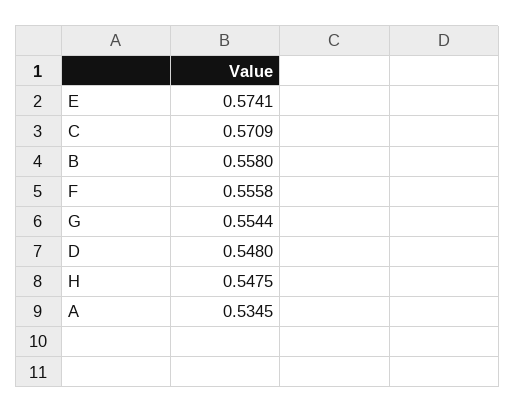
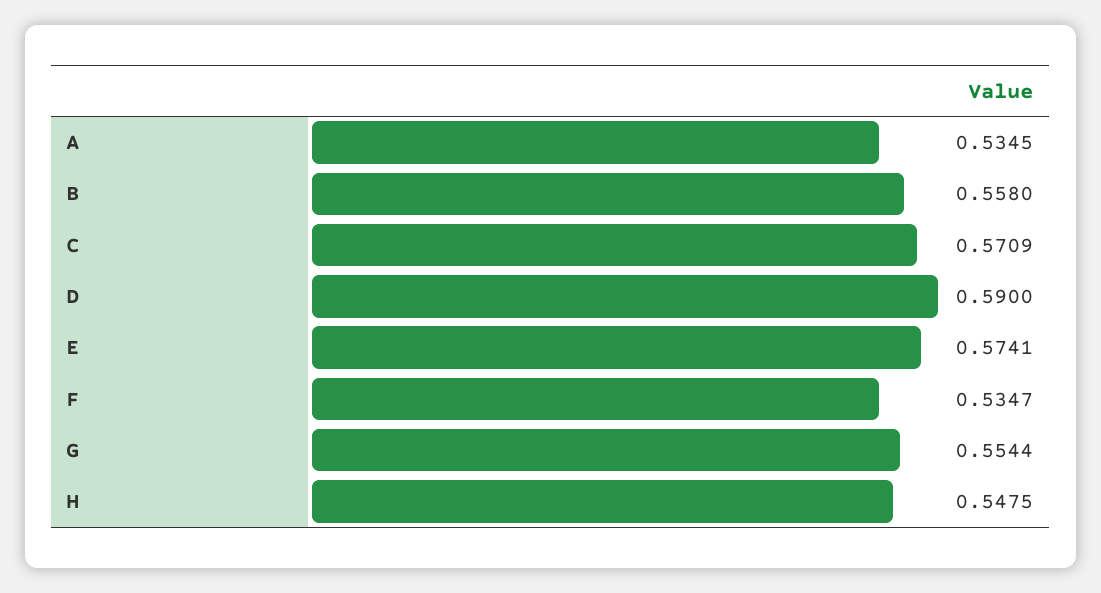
F: 0.5558 -> 0.5347
D: 0.548 -> 0.59

